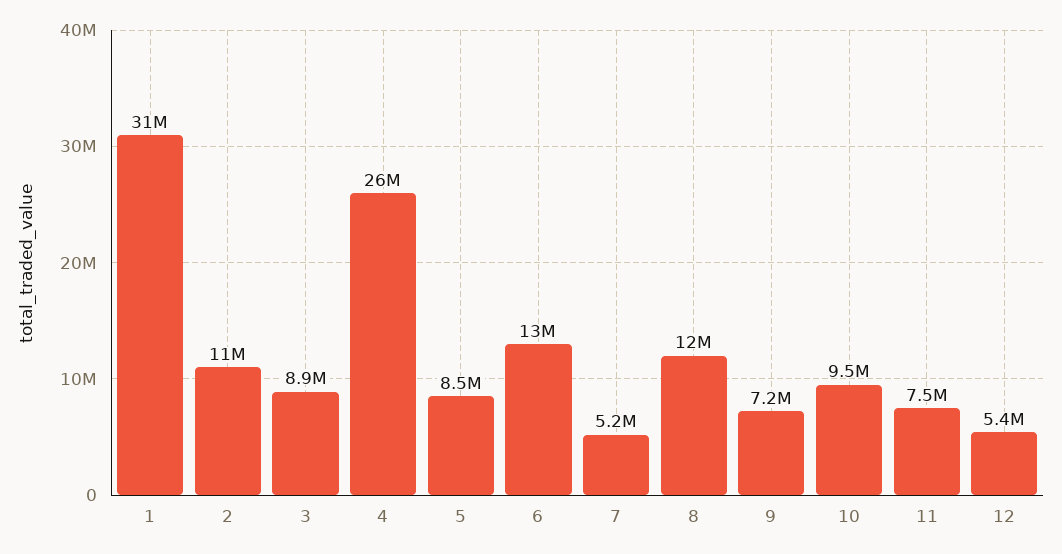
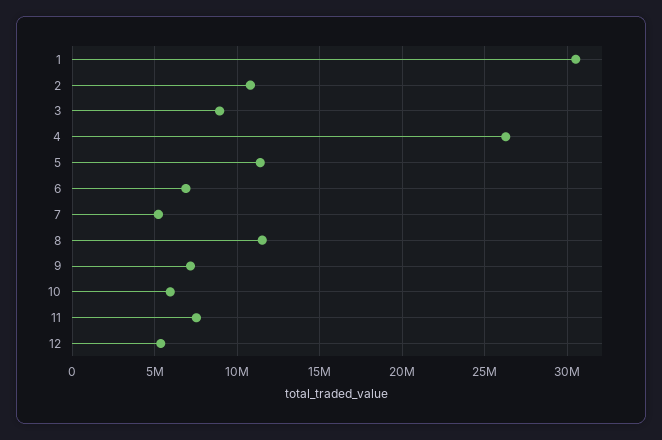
5: 8500000 -> 11500000
6: 13000000 -> 7000000
10: 9500000 -> 6000000

